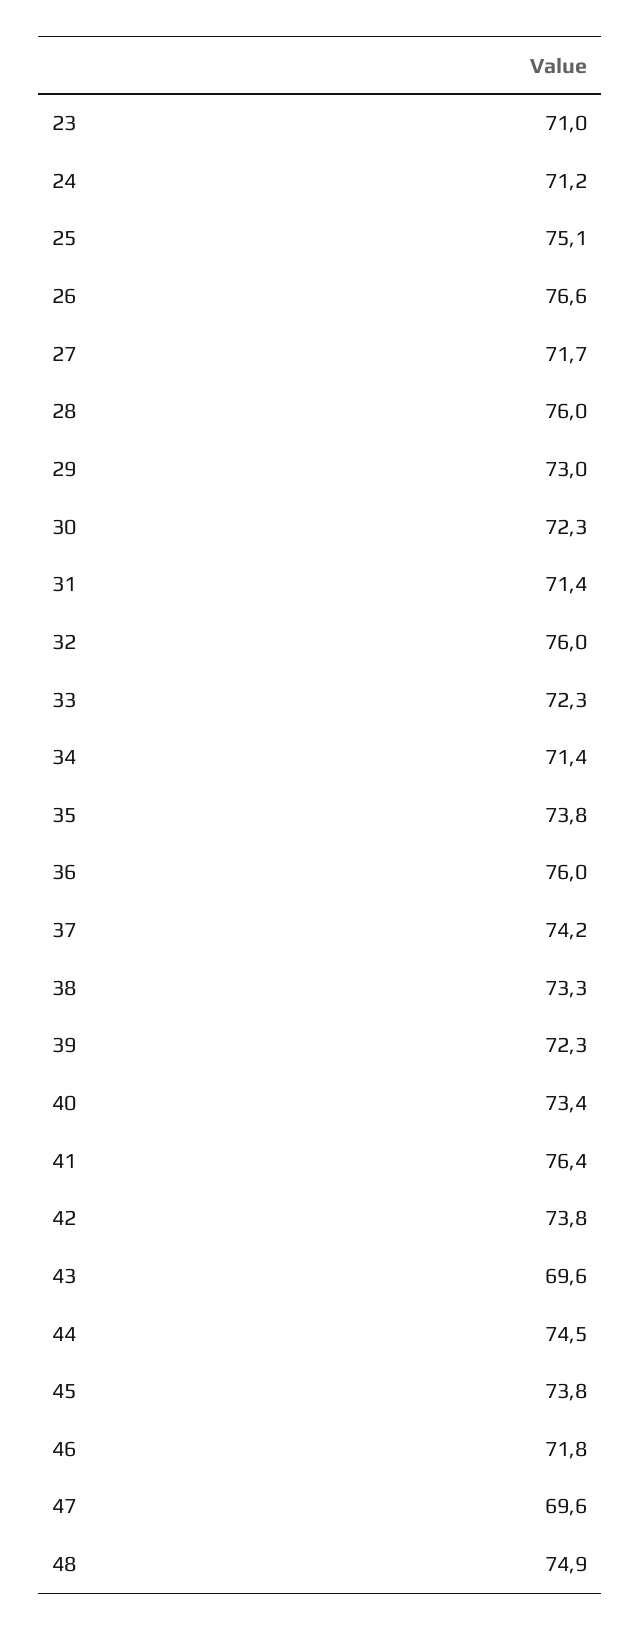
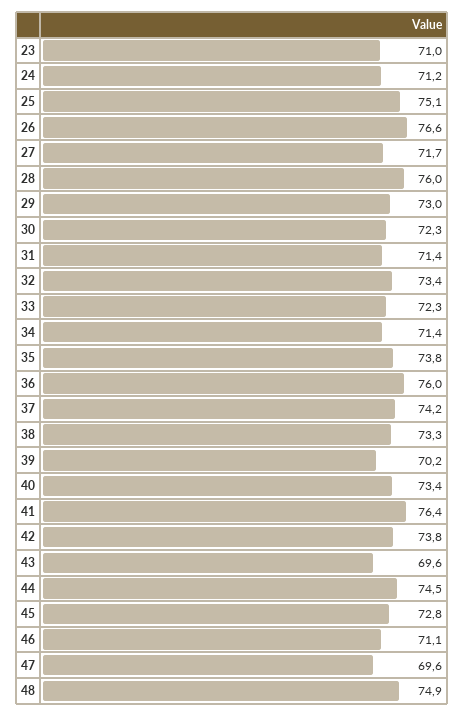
32: 76 -> 73.4
39: 72.3 -> 70.2
45: 73.8 -> 72.8
46: 71.8 -> 71.1

